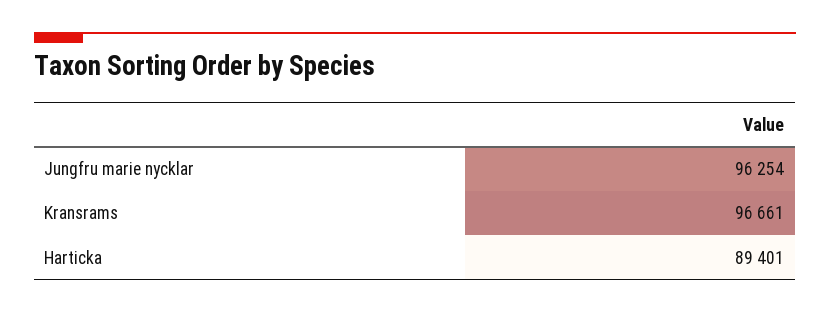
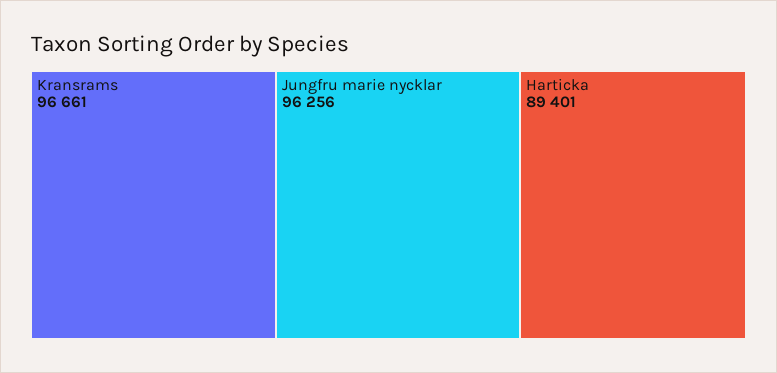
Jungfru marie nycklar: 96254 -> 96256

